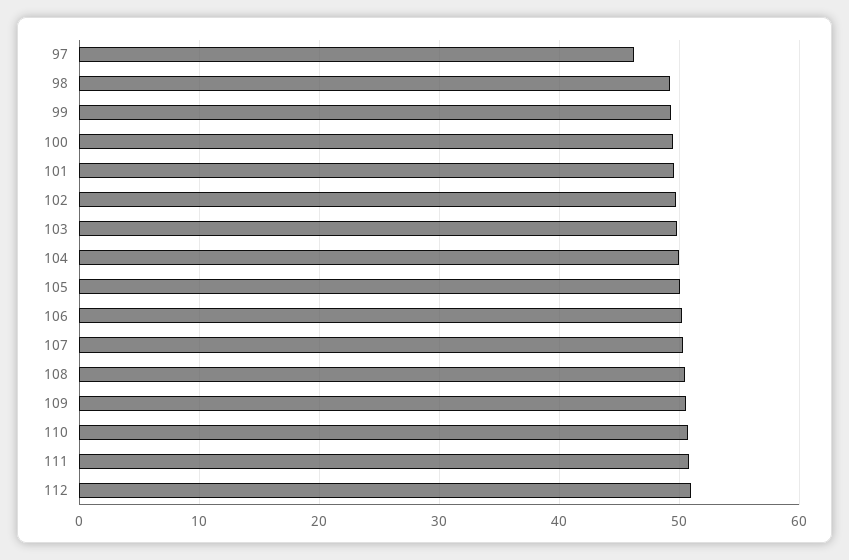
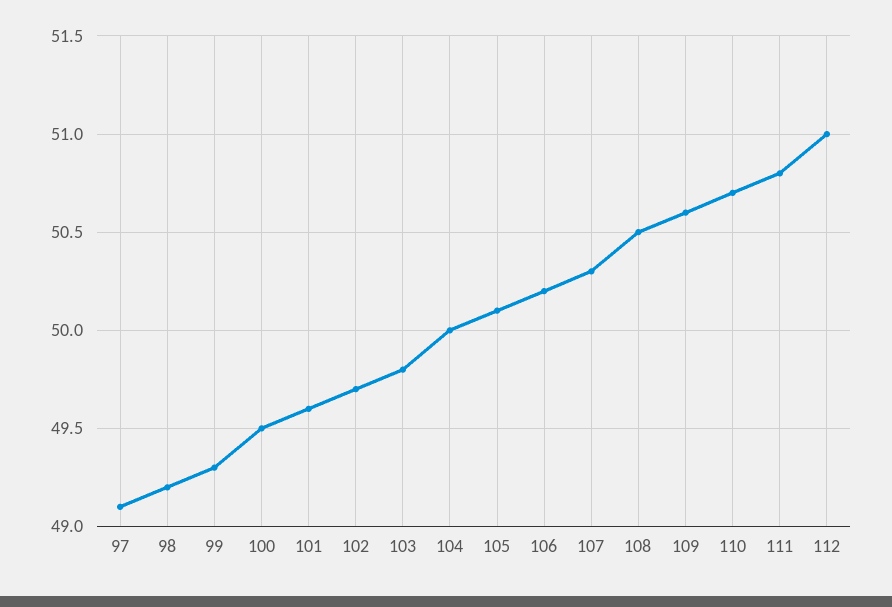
97: 46 -> 49.1

